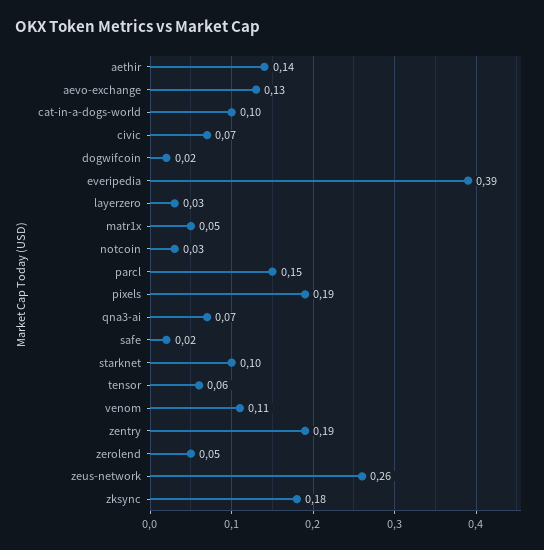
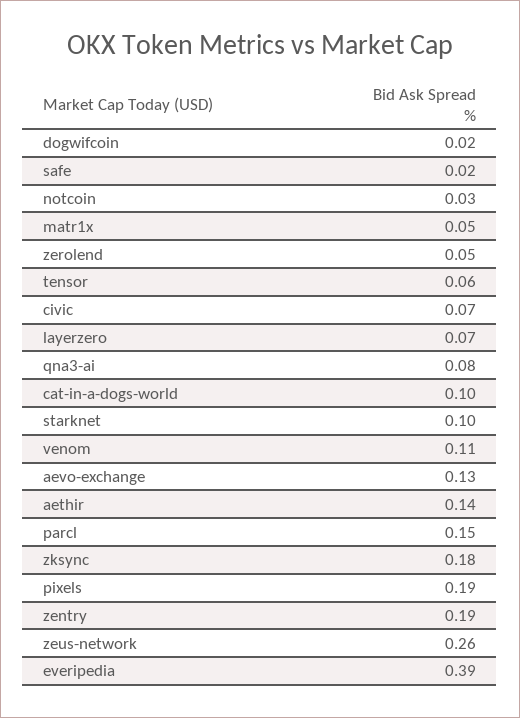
layerzero: 0.03 -> 0.07
qna3-ai: 0.07 -> 0.08

